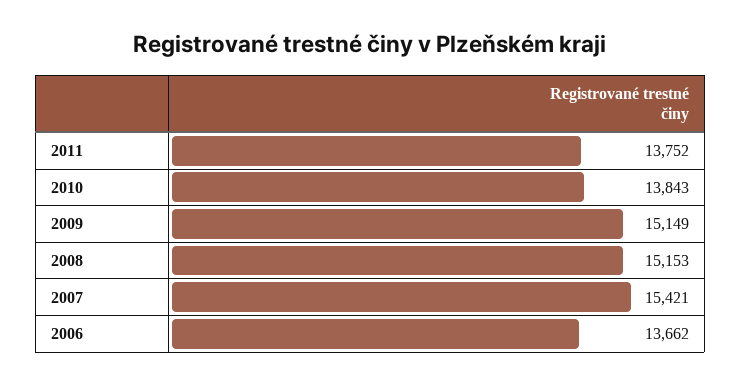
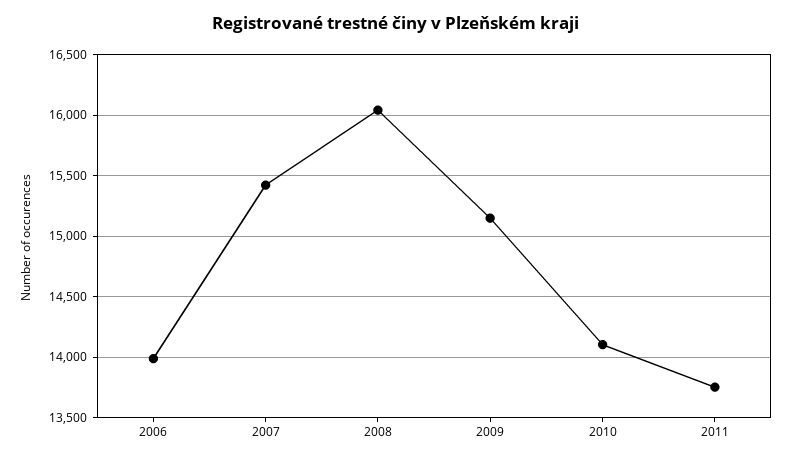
2010: 13843 -> 14100
2008: 15153 -> 16050
2006: 13662 -> 14000

